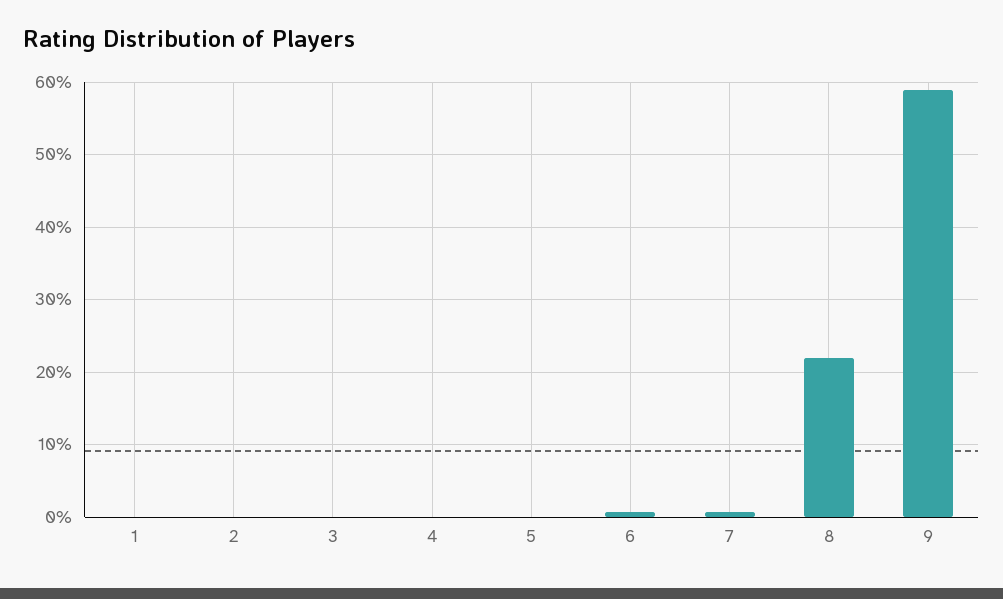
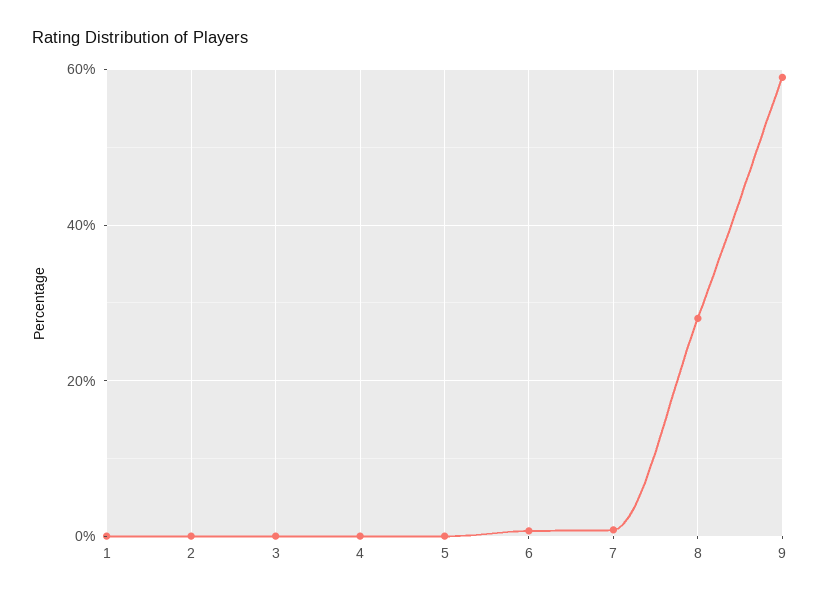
8: 22 -> 28

